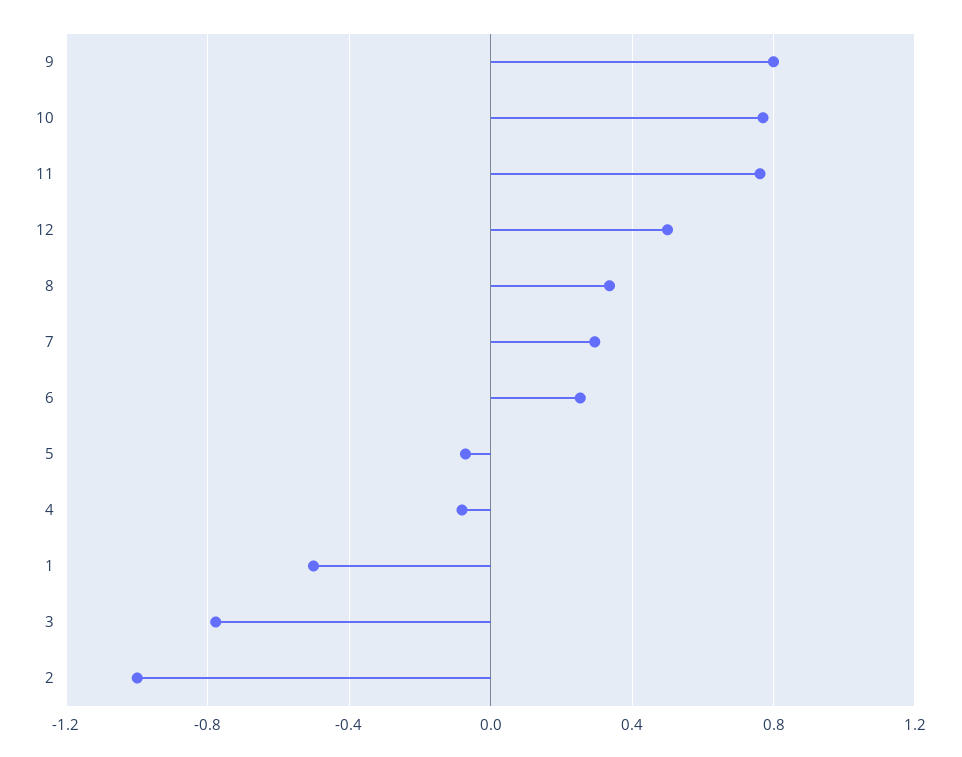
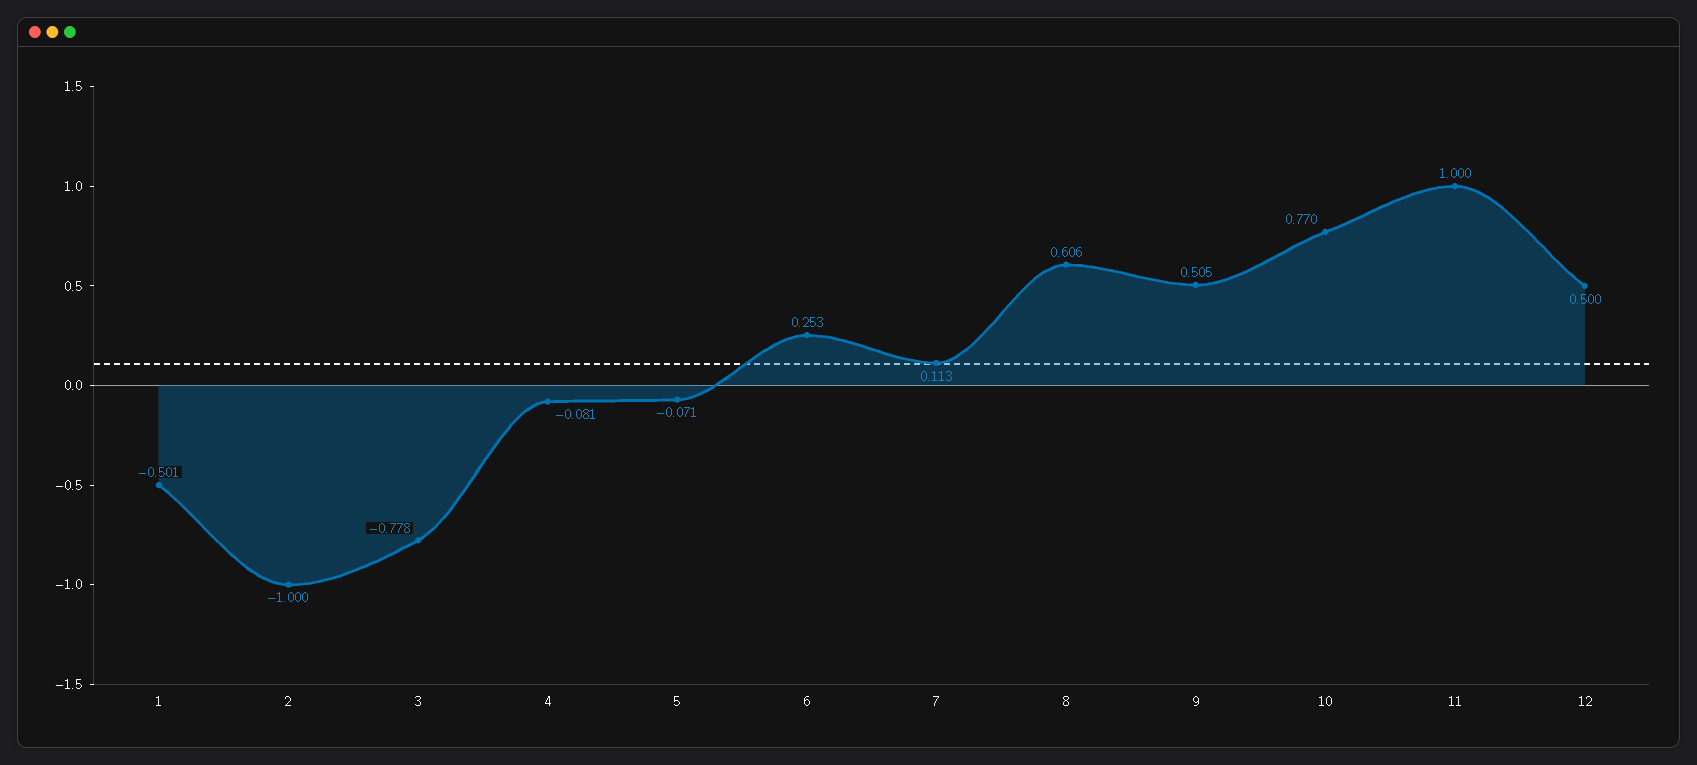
9: 0.8 -> 0.505
11: 0.75 -> 1
8: 0.35 -> 0.606
7: 0.3 -> 0.113

